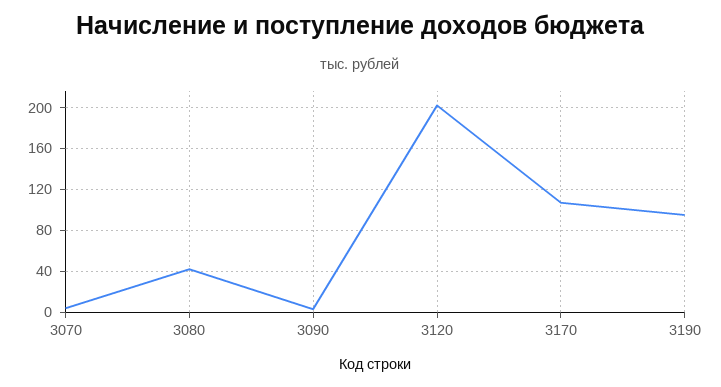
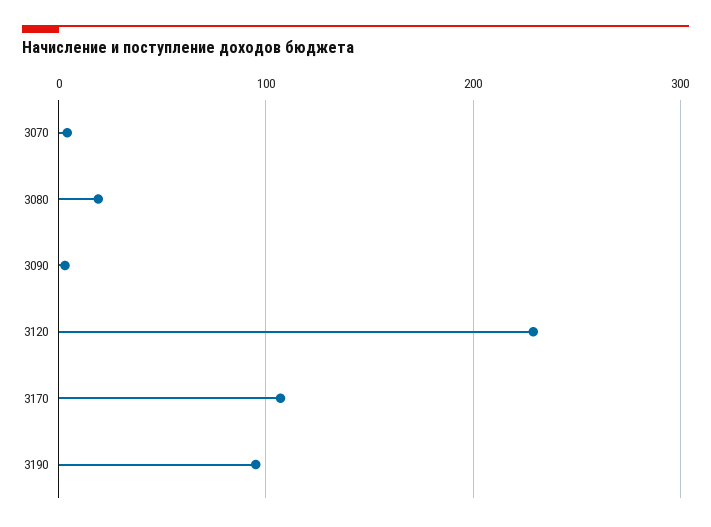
3080: 40 -> 20
3120: 200 -> 230

